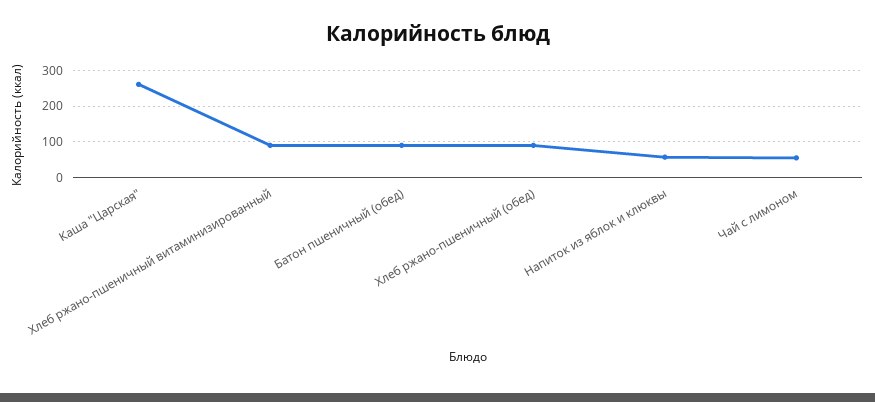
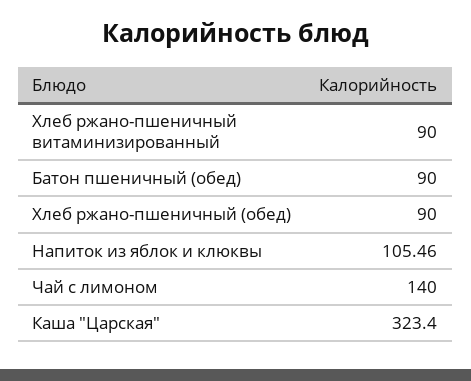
Каша "Царская": 260 -> 323.4
Напиток из яблок и клюквы: 60 -> 105.46
Чай с лимоном: 60 -> 140

